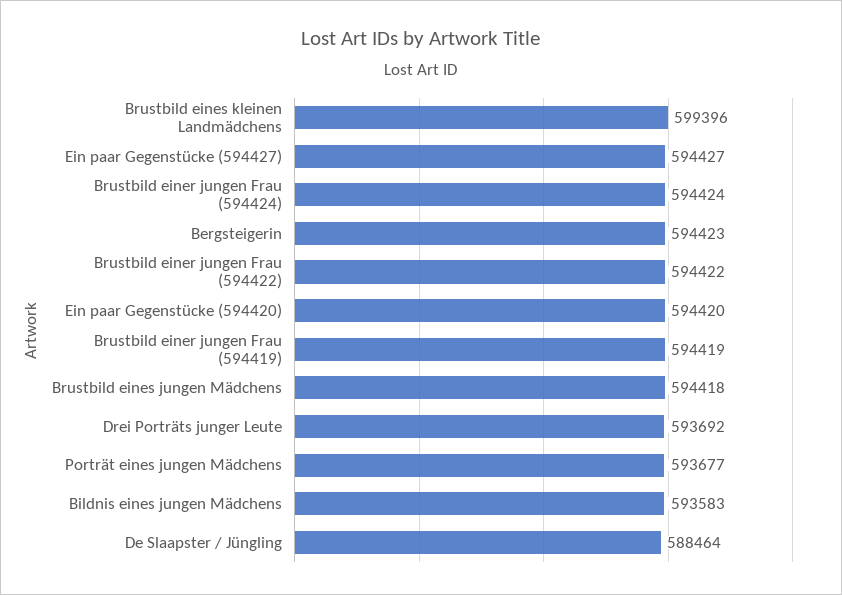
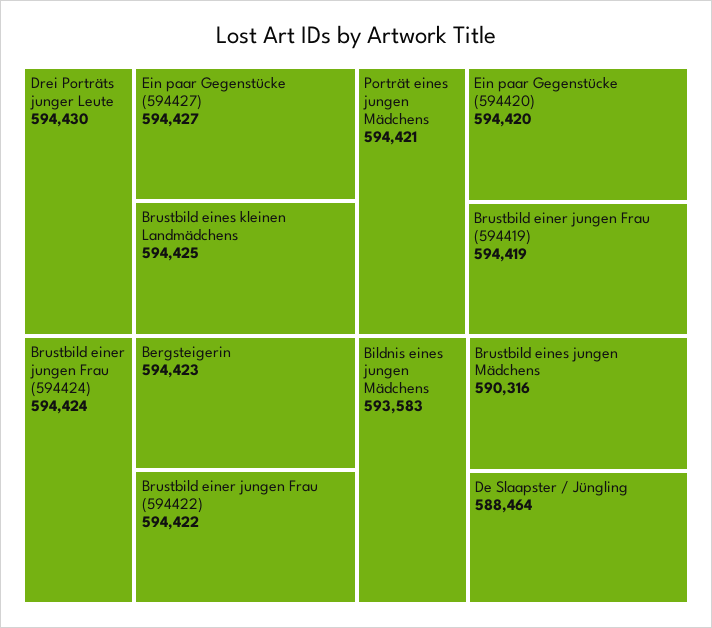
Brustbild eines kleinen Landmädchens: 599396 -> 594425
Brustbild eines jungen Mädchens: 594418 -> 590316
Drei Porträts junger Leute: 593692 -> 594430
Porträt eines jungen Mädchens: 593677 -> 594421

